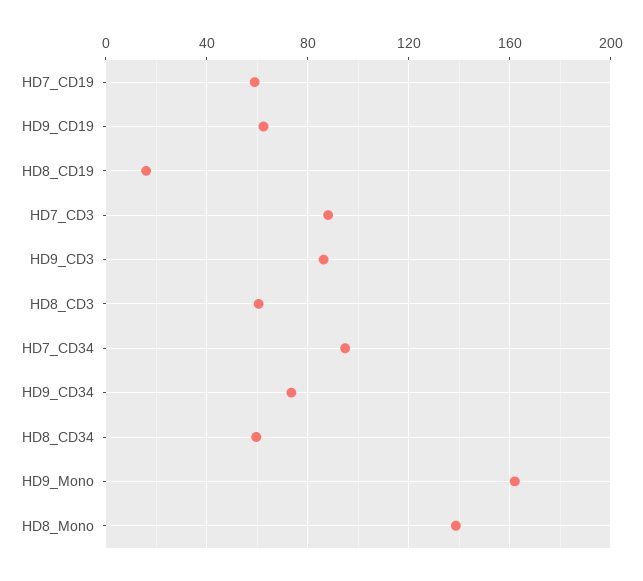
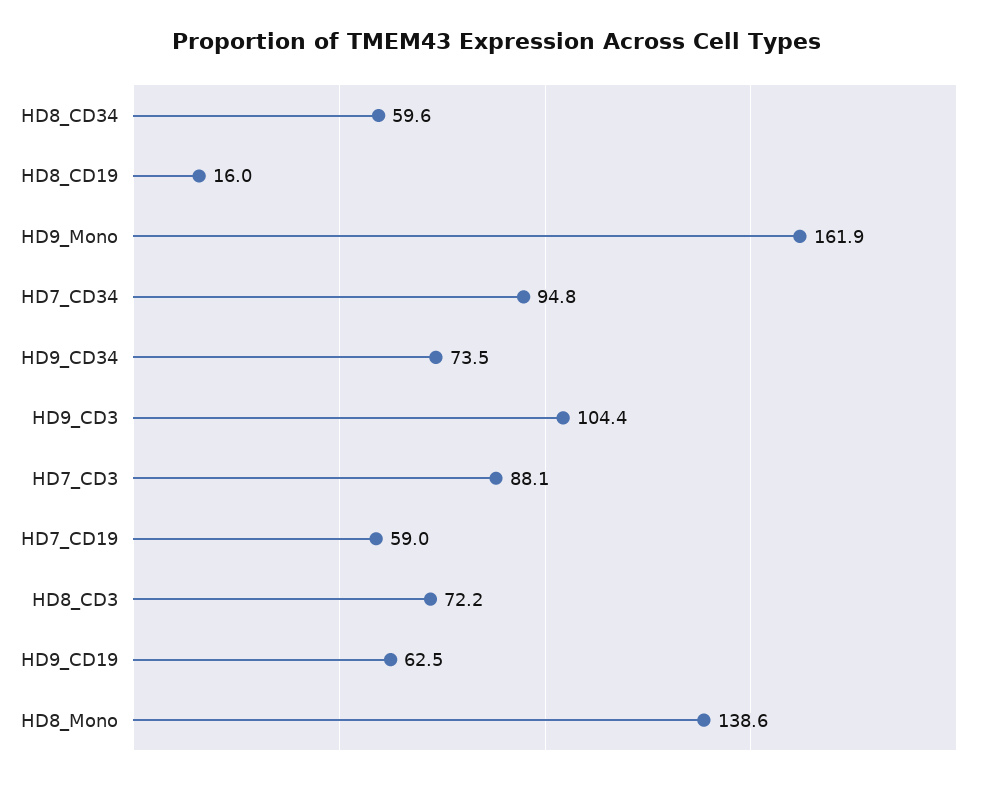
HD9_CD3: 85 -> 104.4
HD8_CD3: 60 -> 72.2

